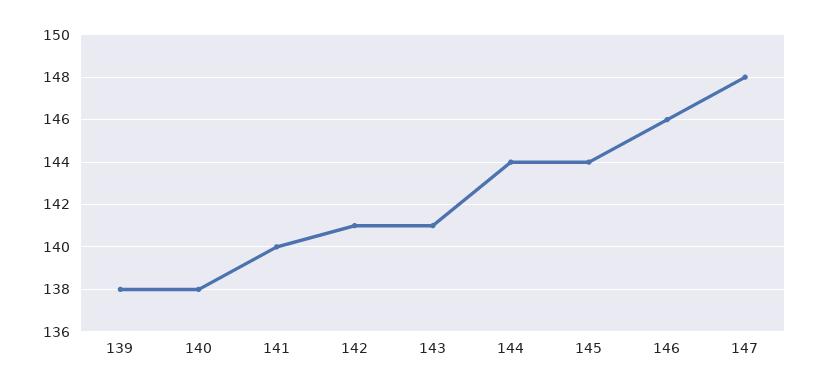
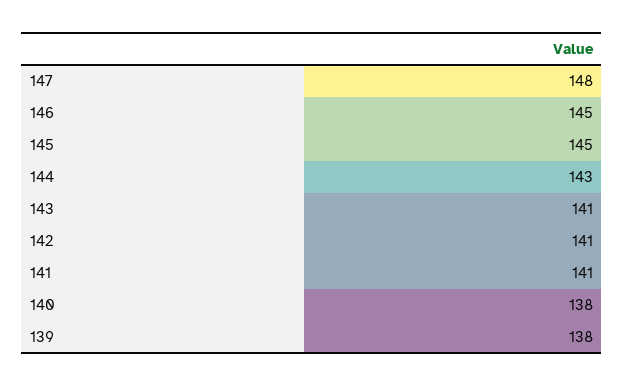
141: 140 -> 141
144: 144 -> 143
145: 144 -> 145
146: 146 -> 145

